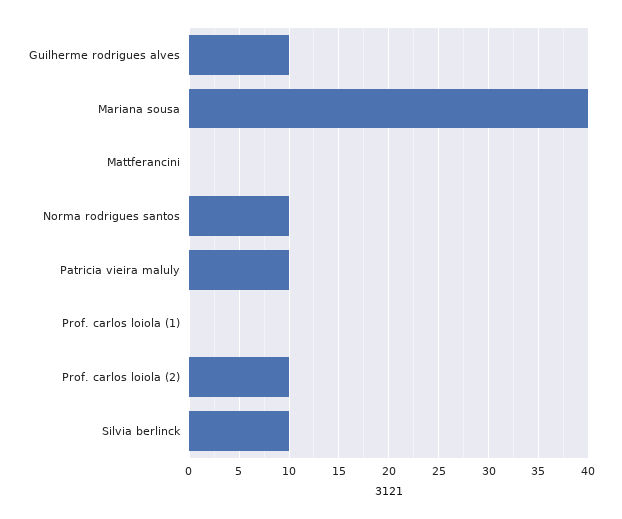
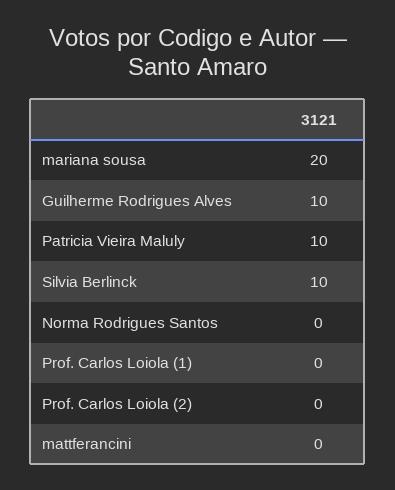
Mariana sousa: 40 -> 20
Norma rodrigues santos: 10 -> 0
Prof. carlos loiola (2): 10 -> 0

